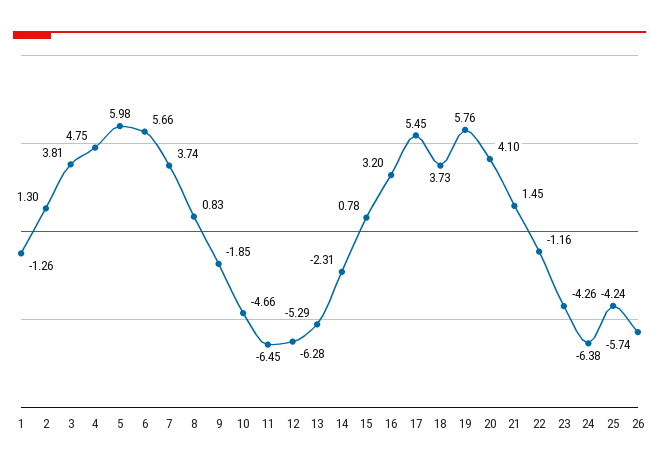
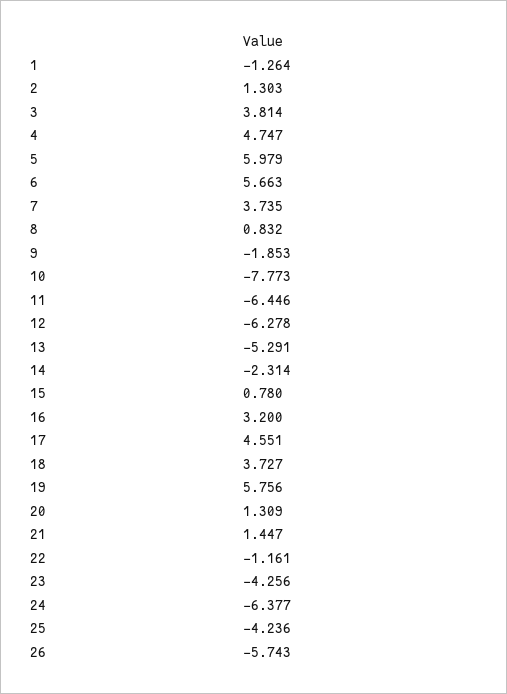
10: -4.66 -> -7.773
17: 5.45 -> 4.551
20: 4.1 -> 1.309

